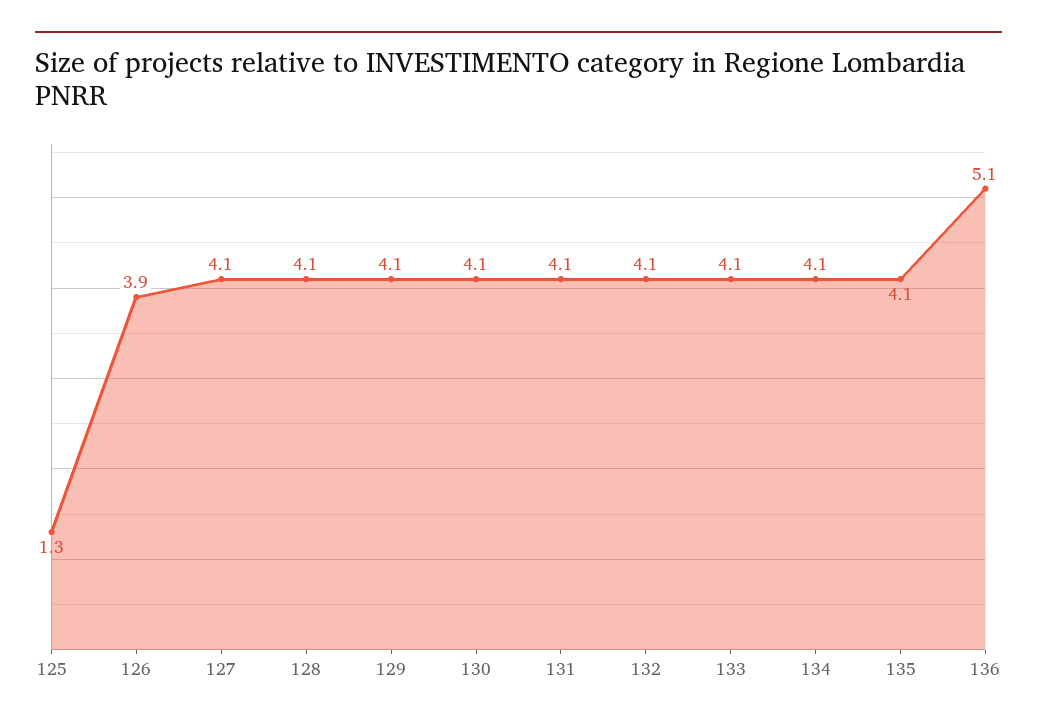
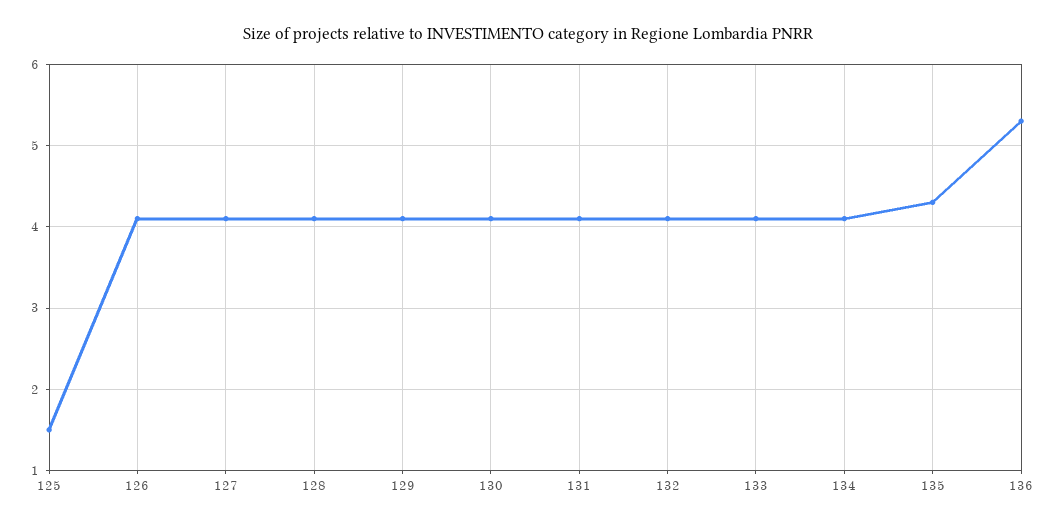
125: 1.3 -> 1.5
126: 3.9 -> 4.1
135: 4.1 -> 4.3
136: 5.1 -> 5.3

